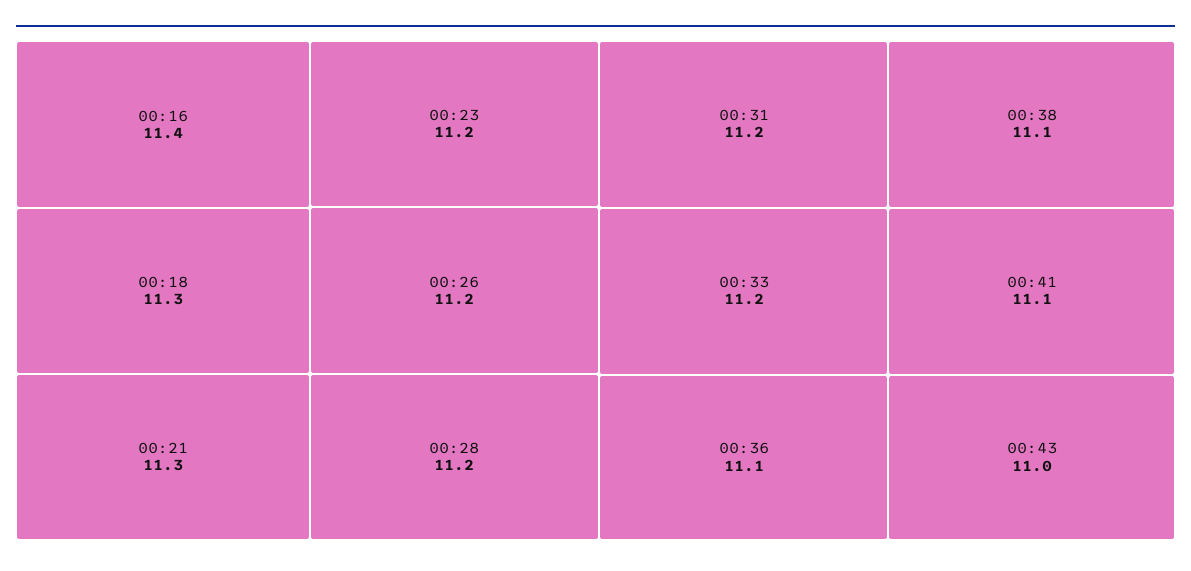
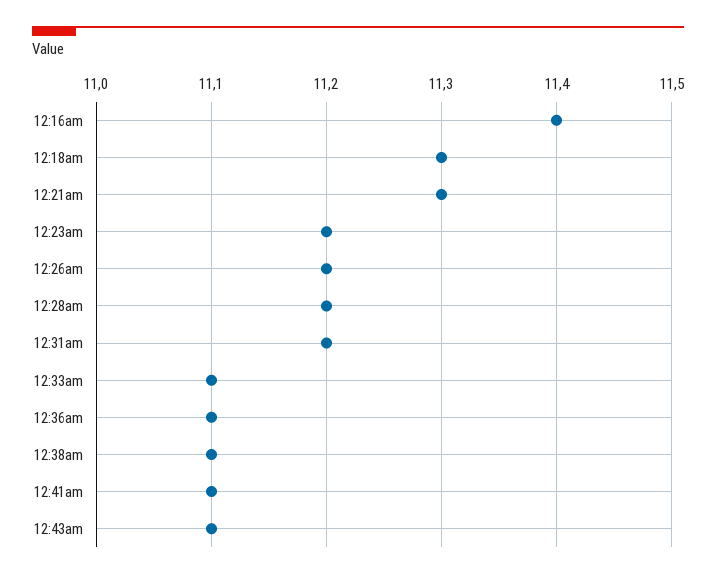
00:33: 11.2 -> 11.1
00:43: 11 -> 11.1

